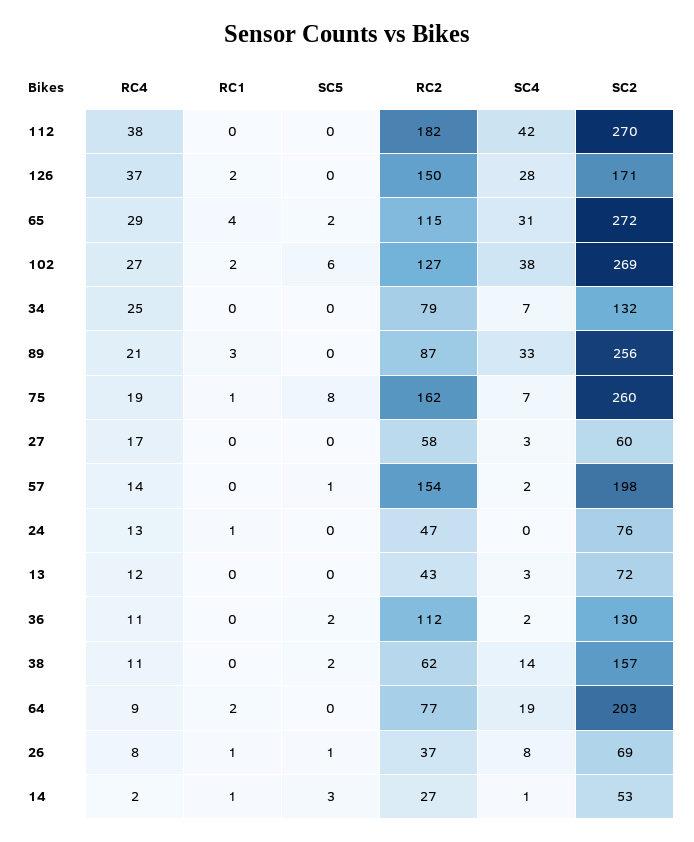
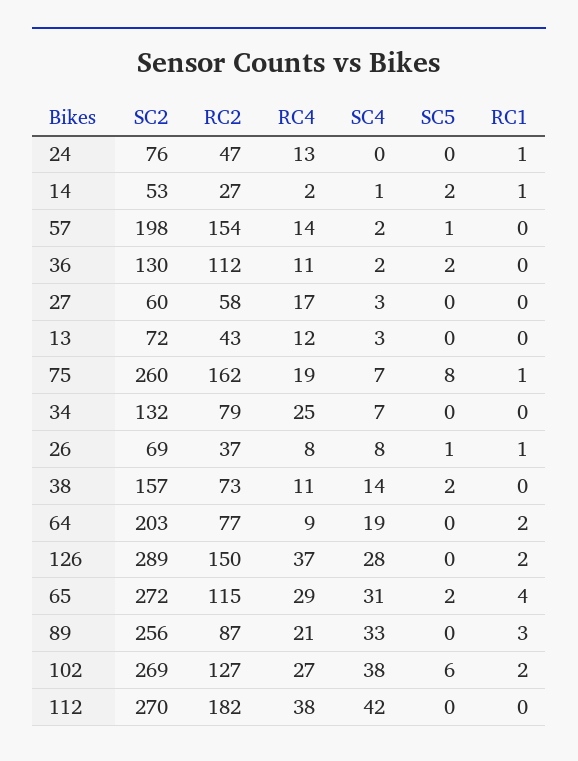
SC2, 126: 171 -> 289
RC2, 38: 62 -> 73
SC5, 14: 3 -> 2

